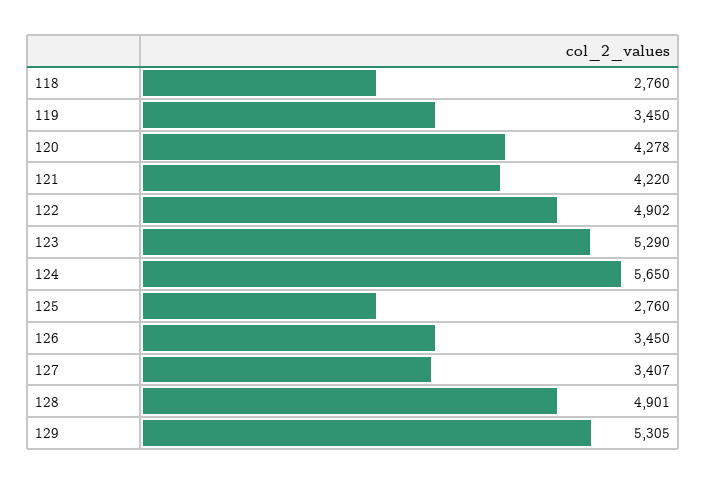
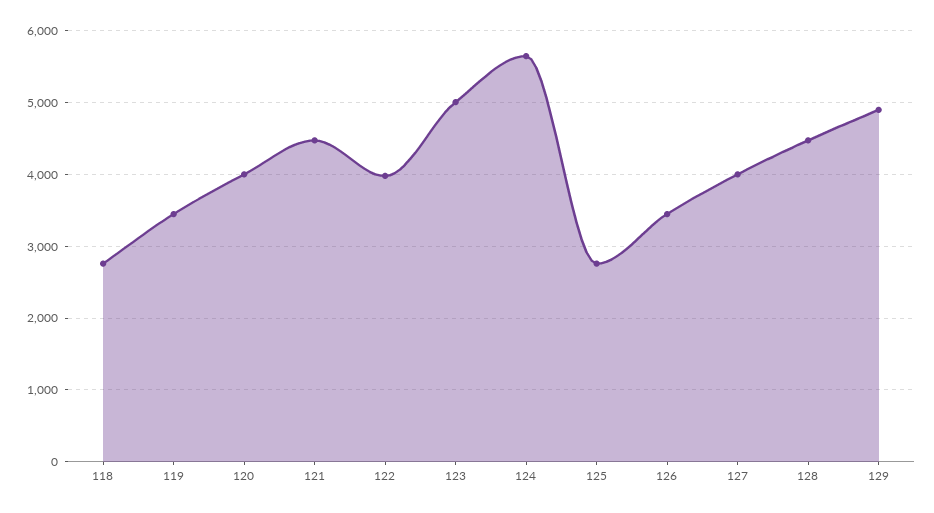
120: 4278 -> 4000
121: 4220 -> 4500
122: 4902 -> 4000
123: 5290 -> 5000
127: 3407 -> 4000
128: 4901 -> 4500
129: 5305 -> 4900

